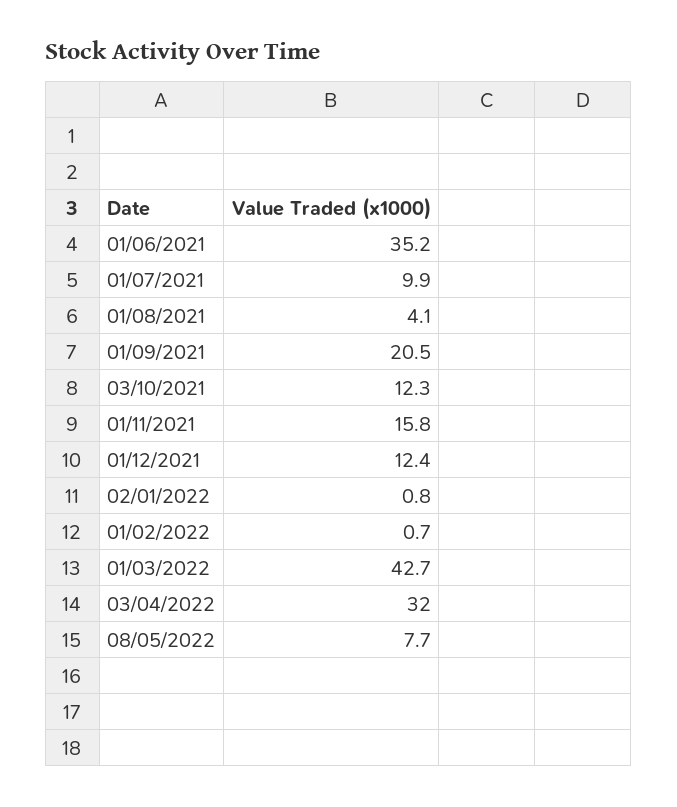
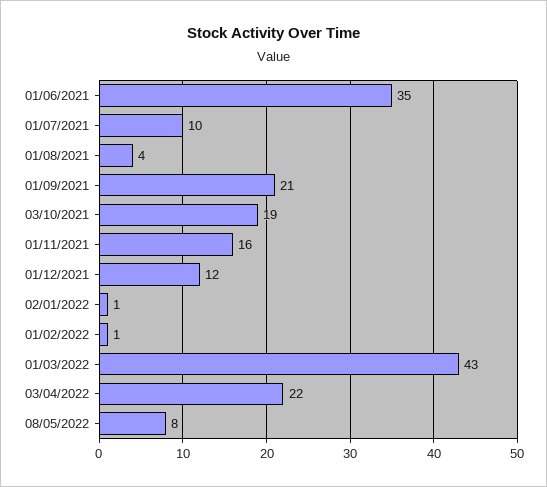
03/10/2021: 12.3 -> 19
03/04/2022: 32 -> 22

